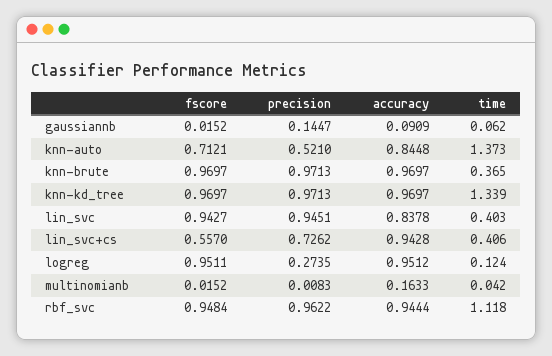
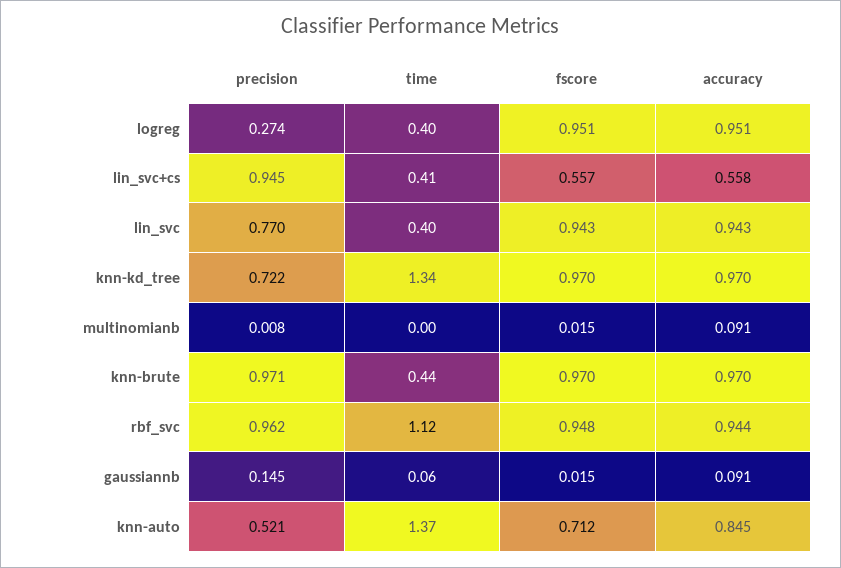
time, knn-brute: 0.365 -> 0.44
precision, knn-kd_tree: 0.9713 -> 0.722
precision, lin_svc: 0.9451 -> 0.77
accuracy, lin_svc: 0.8378 -> 0.943
precision, lin_svc+cs: 0.7262 -> 0.945
accuracy, lin_svc+cs: 0.9428 -> 0.558
time, logreg: 0.124 -> 0.4
accuracy, multinomianb: 0.1633 -> 0.091
time, multinomianb: 0.042 -> 0

